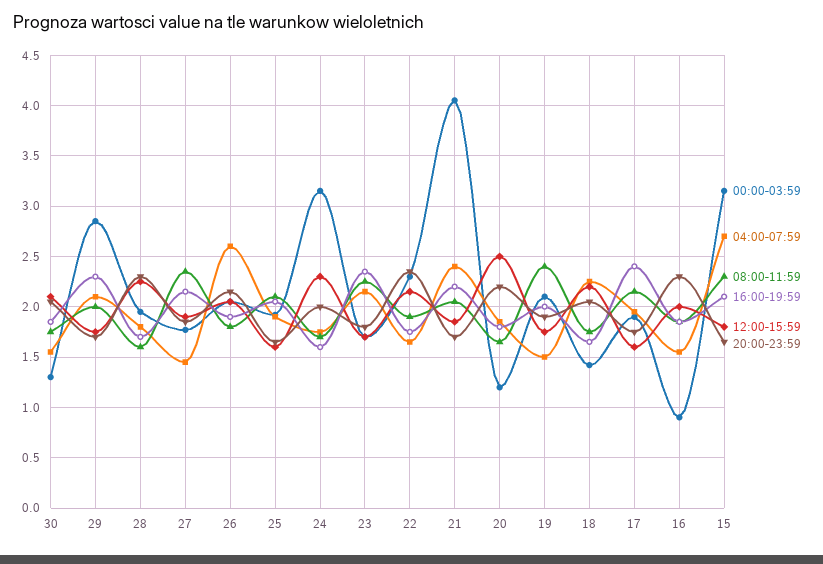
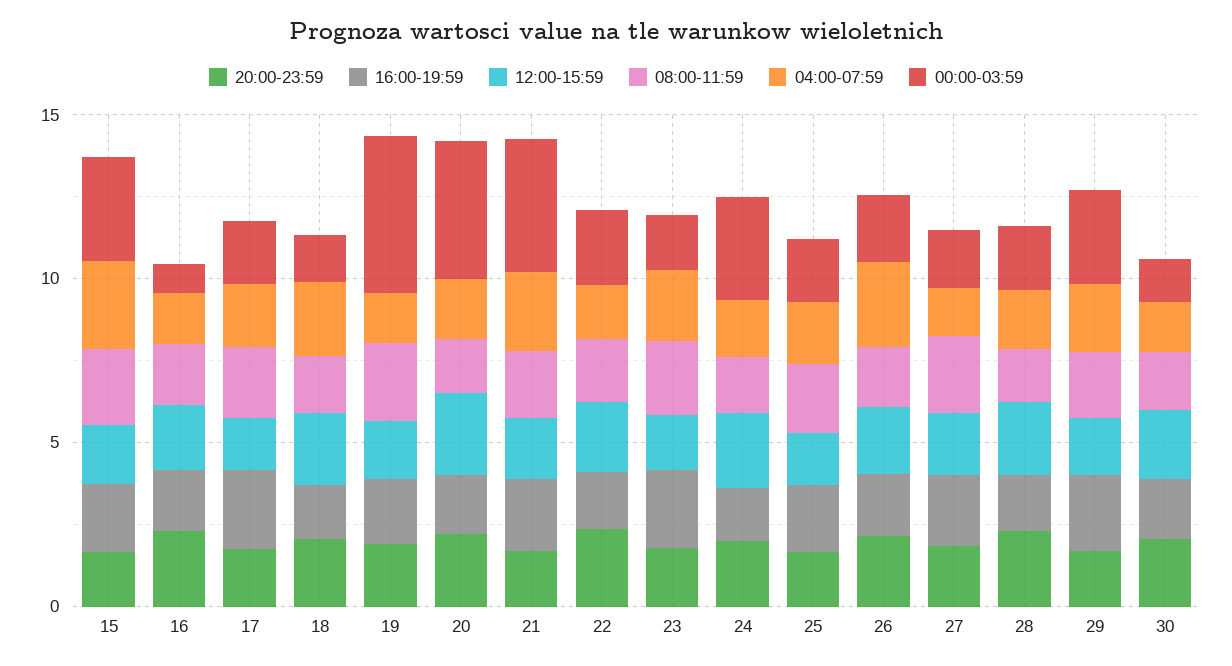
00:00-03:59, 20: 1.2 -> 4
00:00-03:59, 19: 2.1 -> 5

